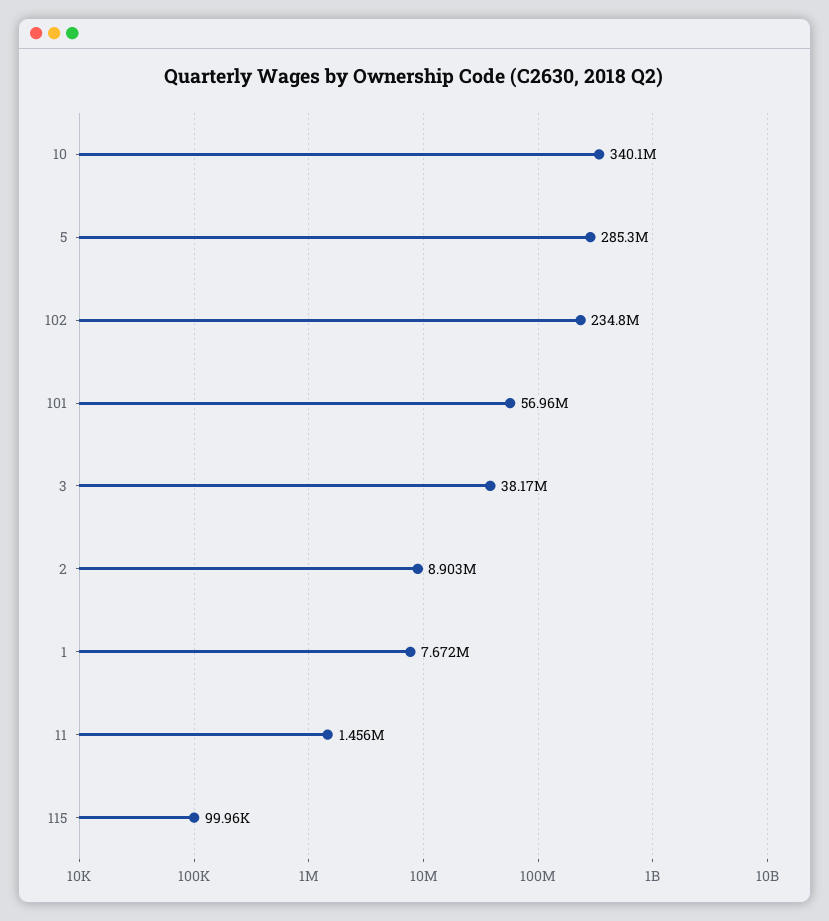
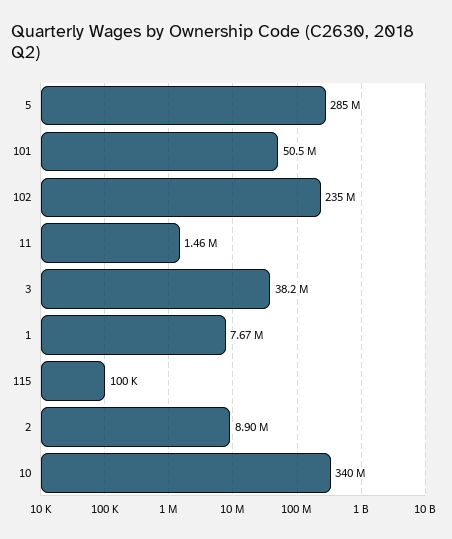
101: 56960000 -> 50500000

